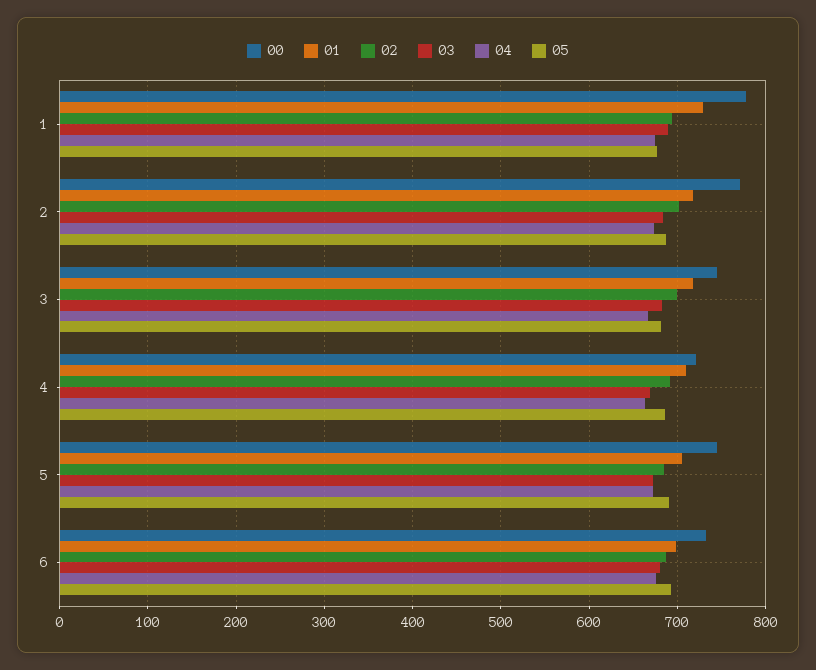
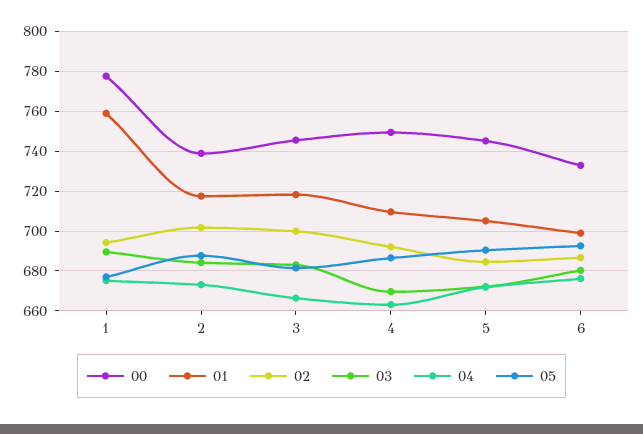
01, 1: 730 -> 760
00, 2: 770 -> 740
00, 4: 720 -> 750

